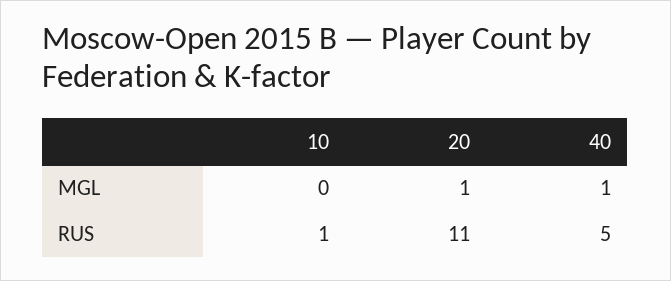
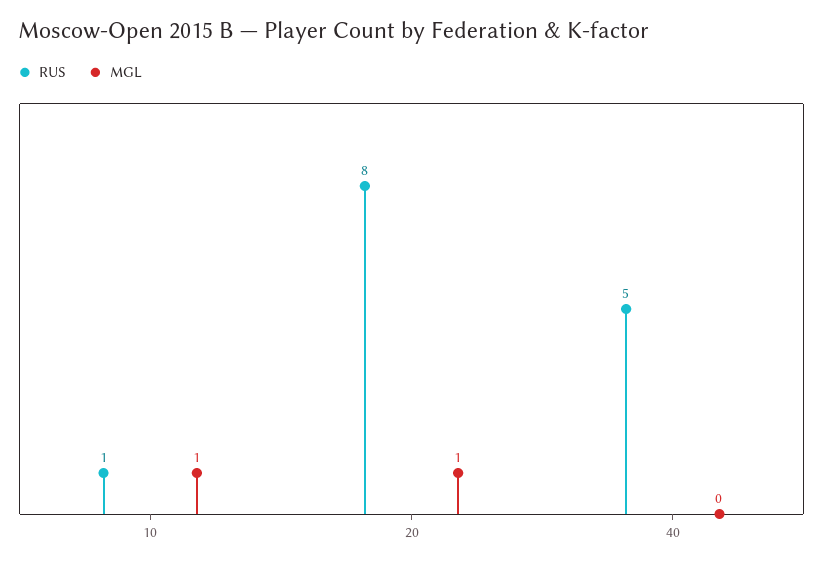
MGL, 10: 0 -> 1
MGL, 40: 1 -> 0
RUS, 20: 11 -> 8

